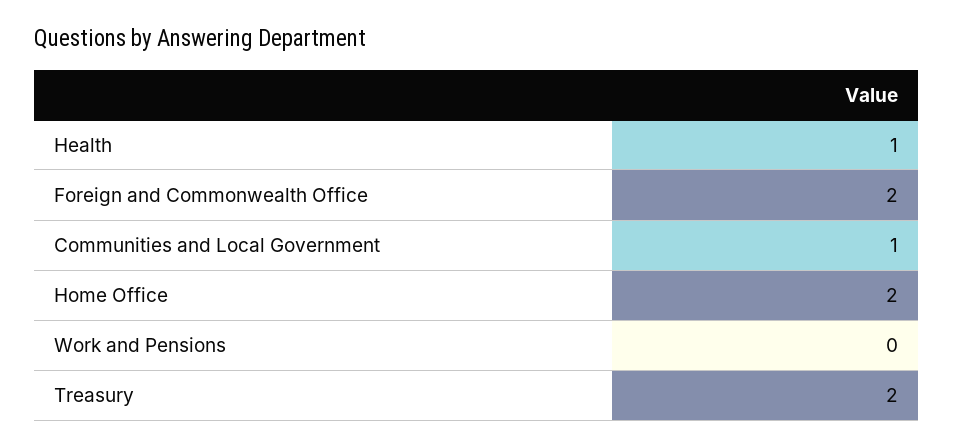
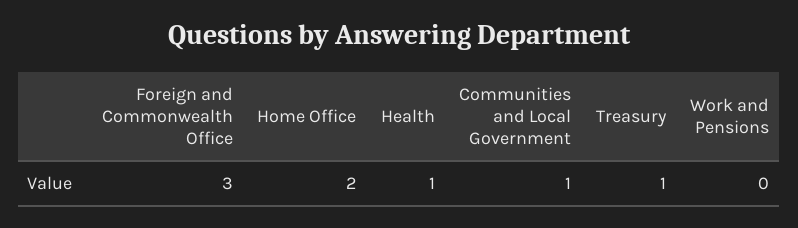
Foreign and Commonwealth Office: 2 -> 3
Treasury: 2 -> 1

